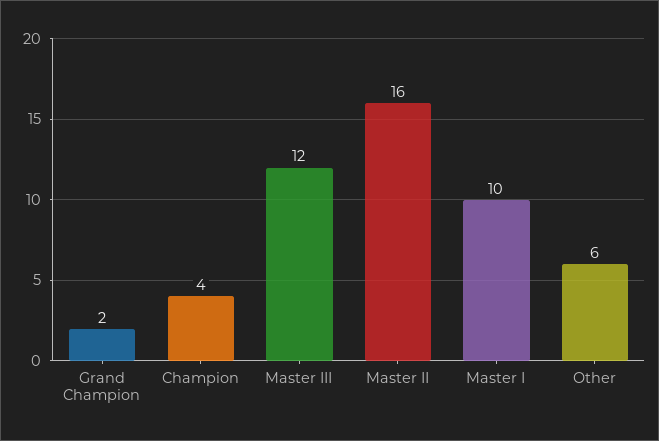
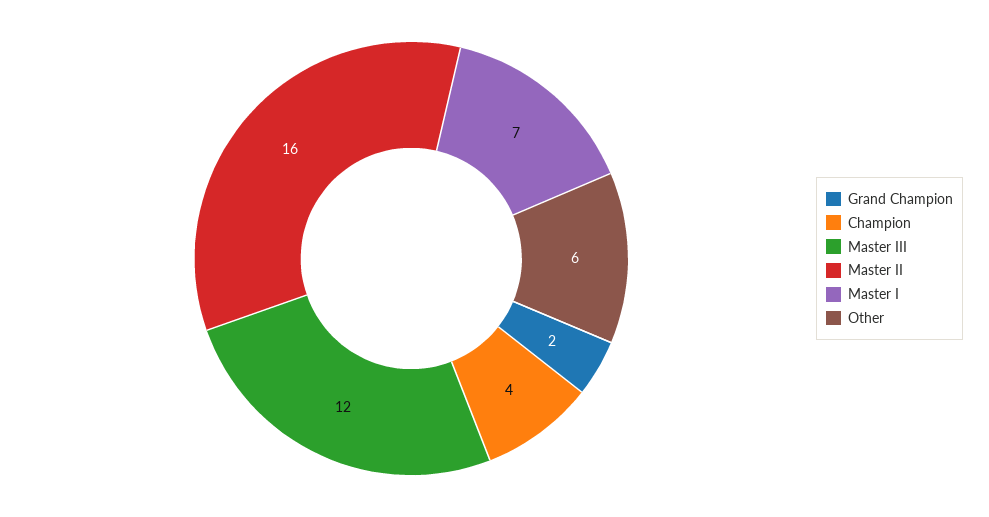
Master I: 10 -> 7

